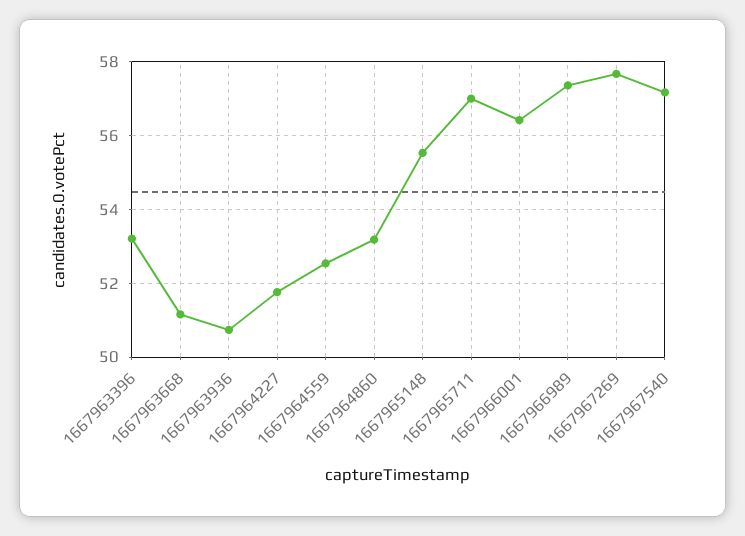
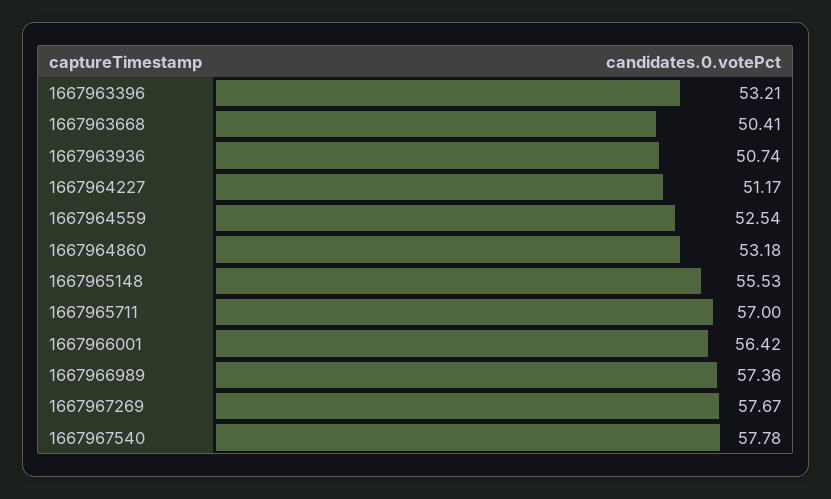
1667963668: 51.2 -> 50.41
1667964227: 51.8 -> 51.17
1667967540: 57.2 -> 57.78

